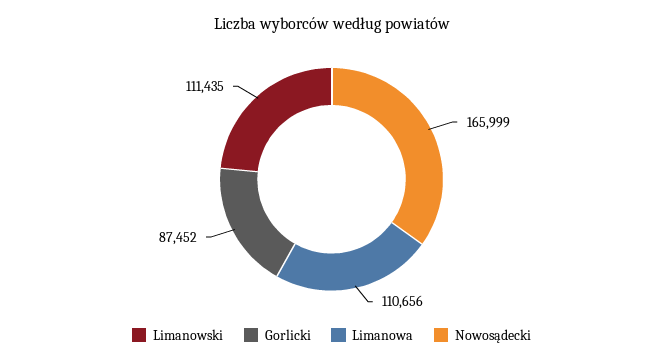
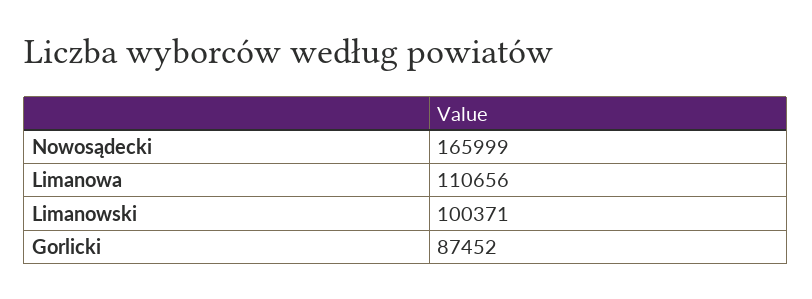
Limanowski: 111435 -> 100371

